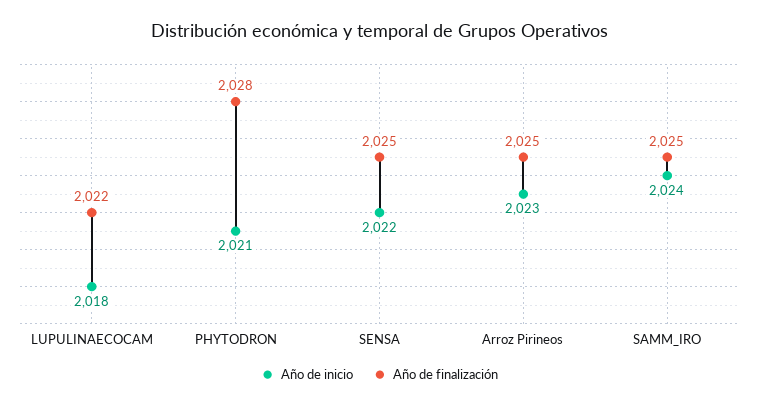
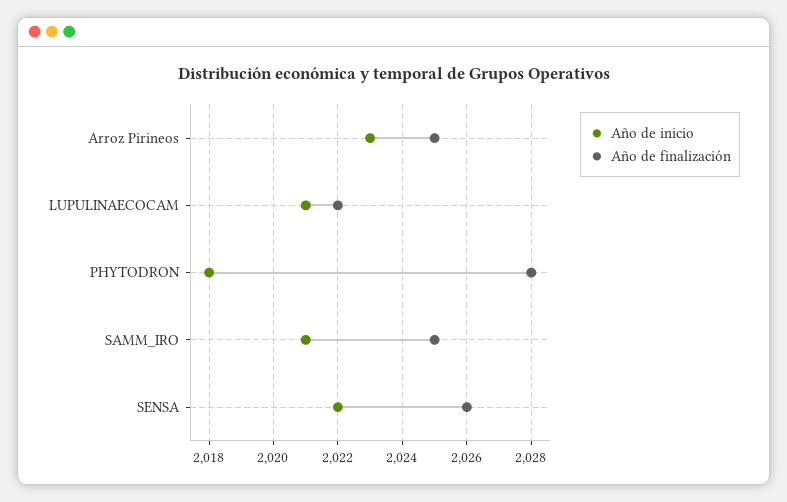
Año de inicio, LUPULINAECOCAM: 2018 -> 2021
Año de inicio, PHYTODRON: 2021 -> 2018
Año de finalización, SENSA: 2025 -> 2026
Año de inicio, SAMM_IRO: 2024 -> 2021

